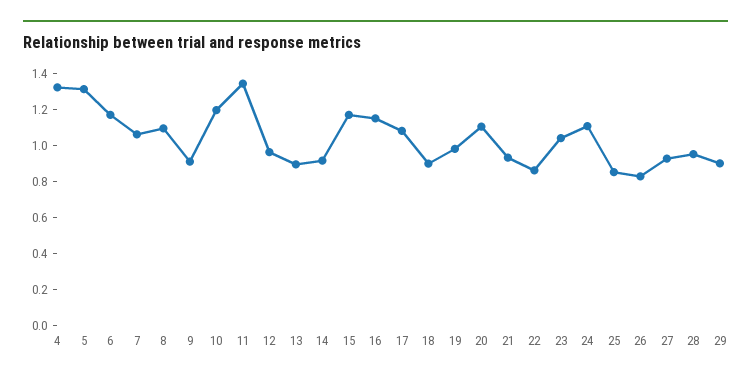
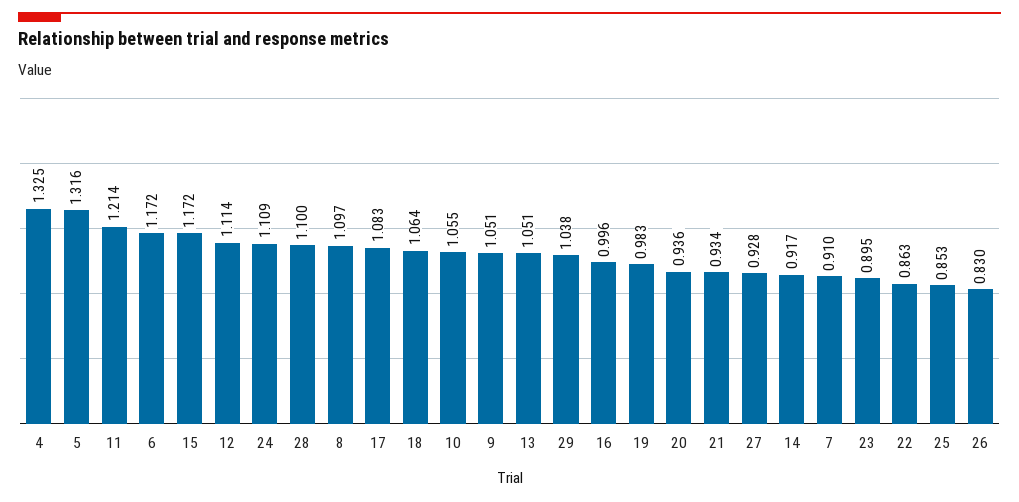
7: 1.05 -> 0.91
9: 0.9 -> 1.051
10: 1.2 -> 1.055
11: 1.35 -> 1.214
12: 0.95 -> 1.114
13: 0.9 -> 1.051
16: 1.15 -> 0.996
18: 0.9 -> 1.064
20: 1.1 -> 0.936
23: 1.05 -> 0.895
28: 0.95 -> 1.1
29: 0.9 -> 1.038

